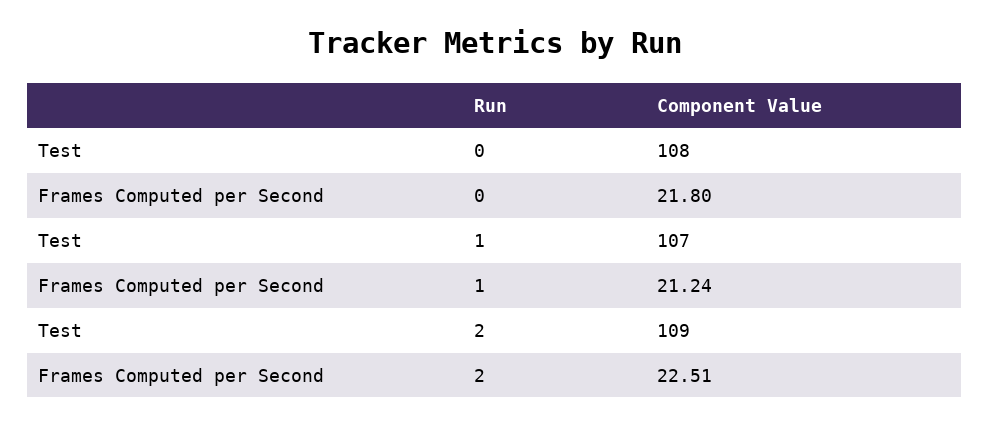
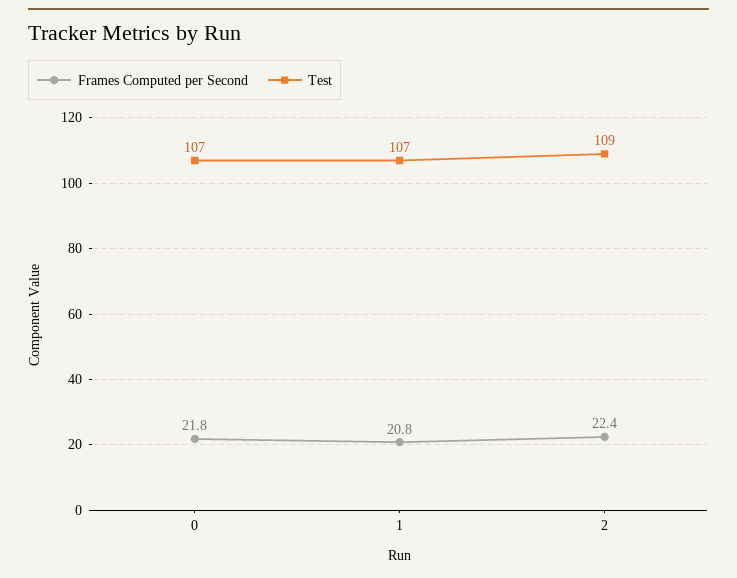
Test, 0: 108 -> 107
Frames Computed per Second, 1: 21.24 -> 20.8
Frames Computed per Second, 2: 22.51 -> 22.4

